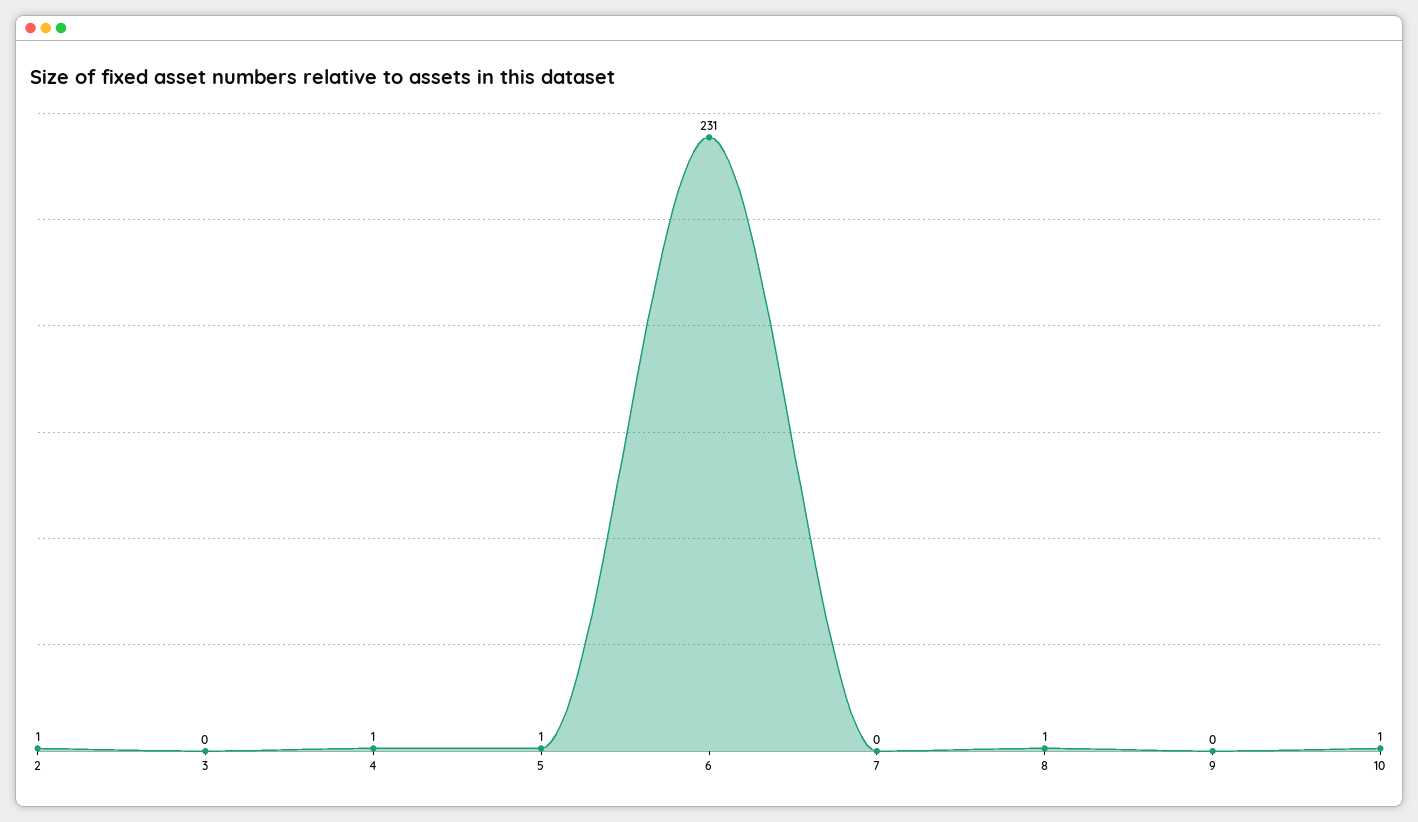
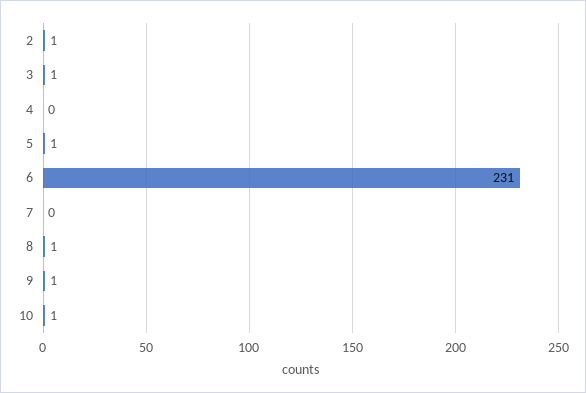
3: 0 -> 1
4: 1 -> 0
9: 0 -> 1

